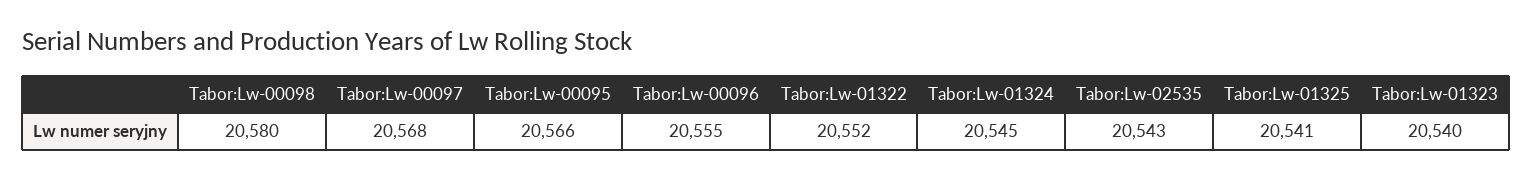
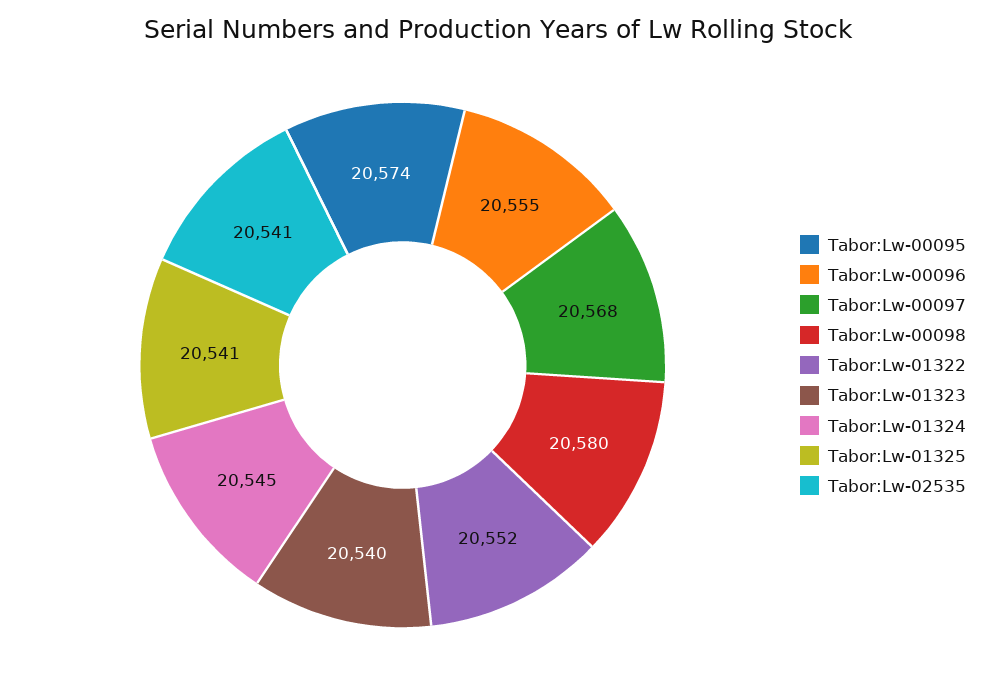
Tabor:Lw-00095: 20566 -> 20574
Tabor:Lw-02535: 20543 -> 20541

